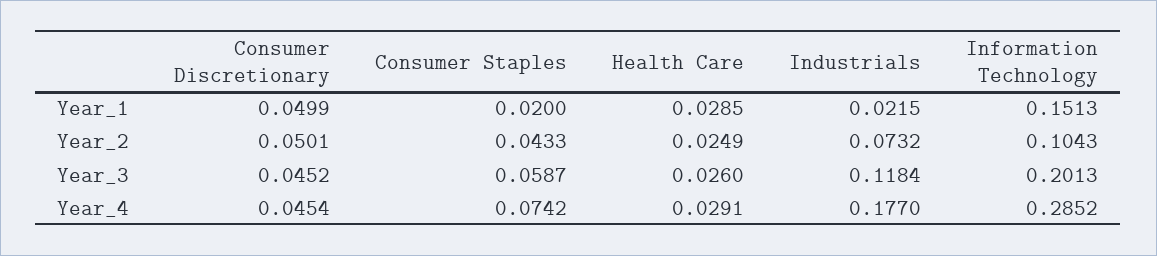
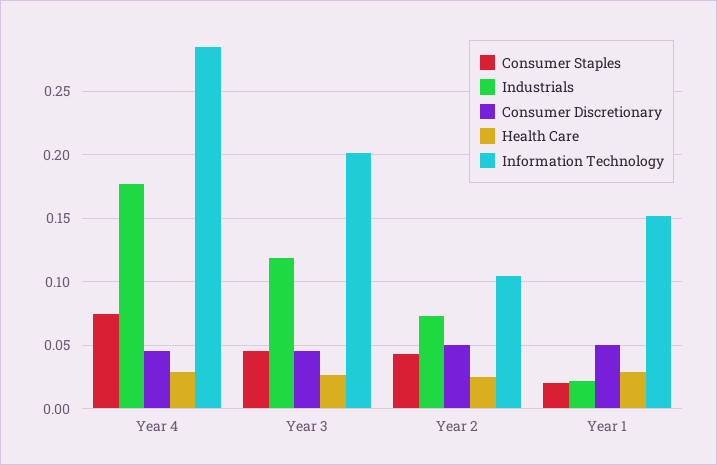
Consumer Staples, Year_3: 0.0587 -> 0.045

